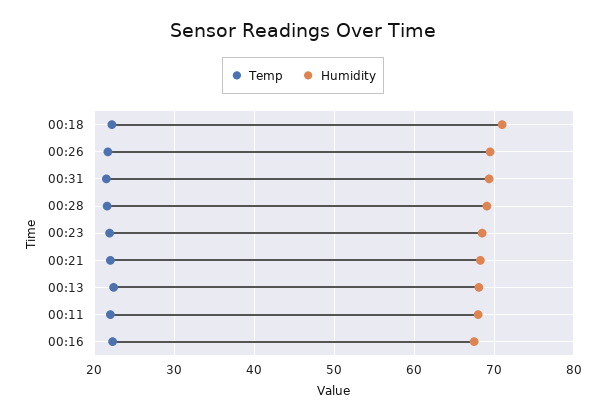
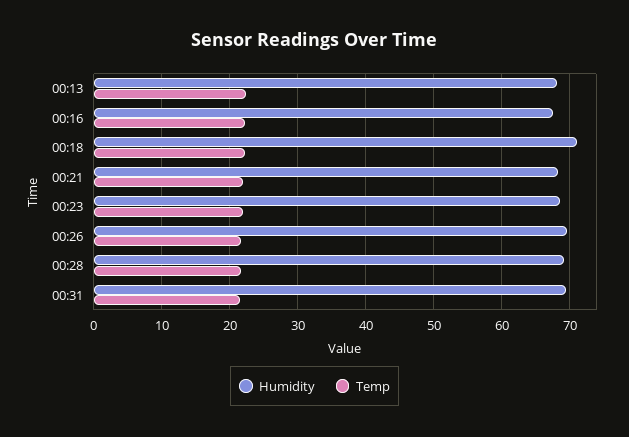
Temp, 00:11: 22 -> none
Humidity, 00:11: 68 -> none

